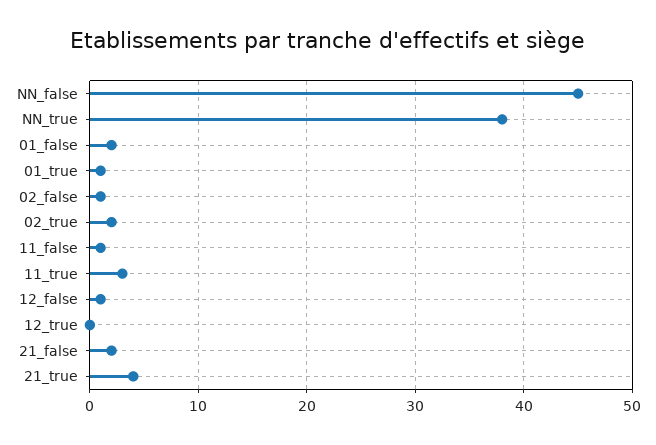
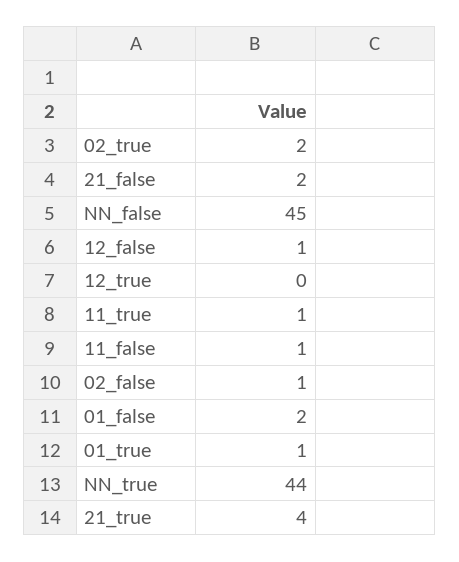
NN_true: 38 -> 44
11_true: 3 -> 1

